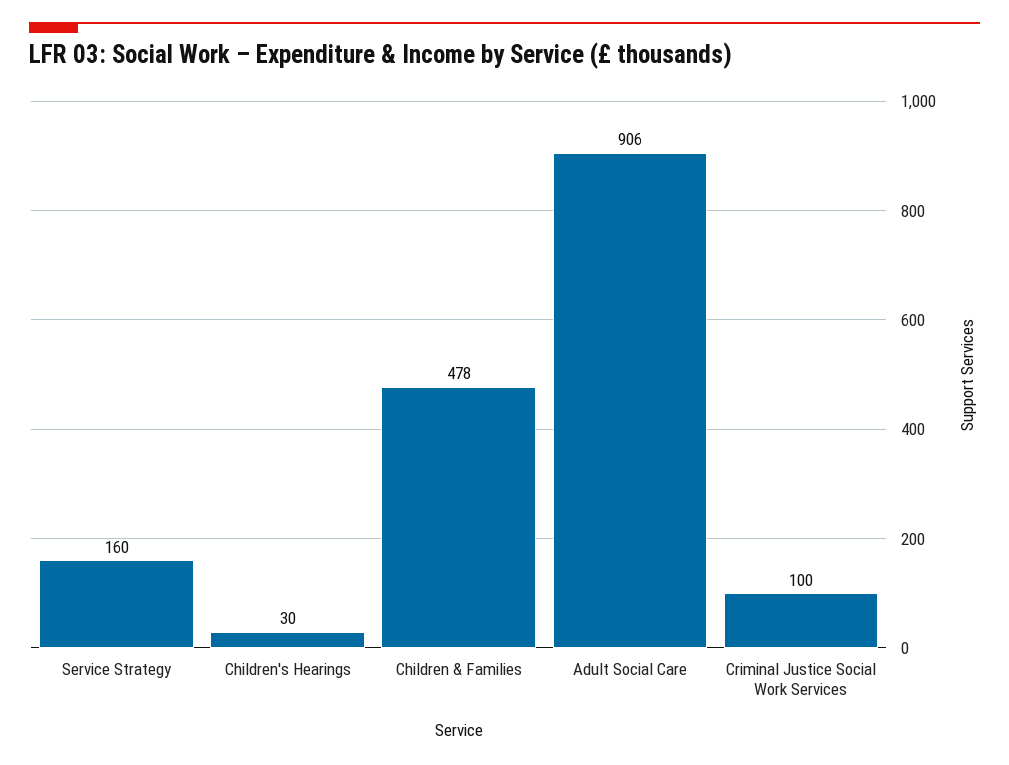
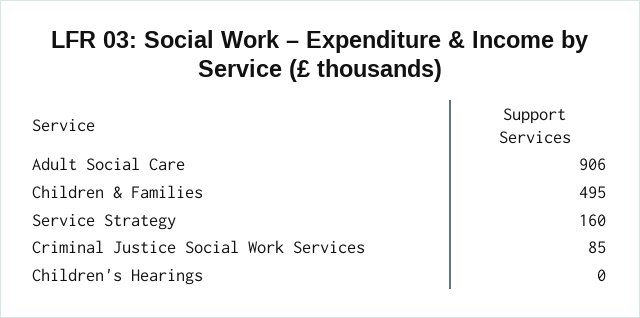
Children's Hearings: 30 -> 0
Children & Families: 478 -> 495
Criminal Justice Social Work Services: 100 -> 85

